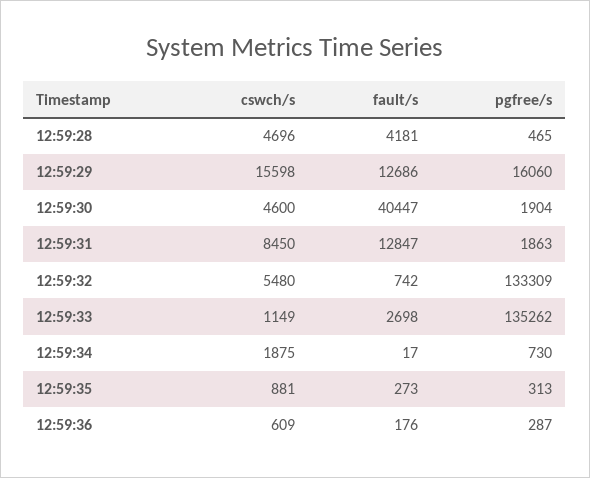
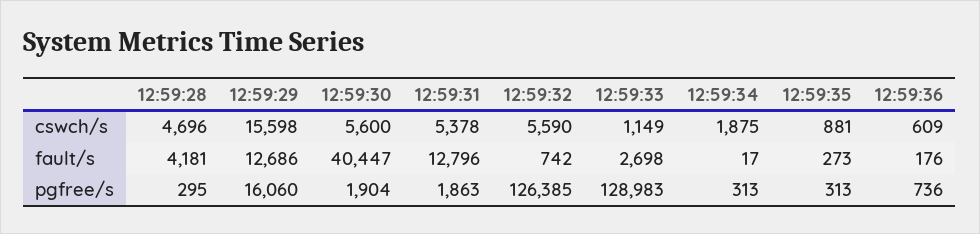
pgfree/s, 12:59:28: 465 -> 295
cswch/s, 12:59:30: 4600 -> 5600
cswch/s, 12:59:31: 8450 -> 5378
fault/s, 12:59:31: 12847 -> 12796
cswch/s, 12:59:32: 5480 -> 5590
pgfree/s, 12:59:32: 133309 -> 126385
pgfree/s, 12:59:33: 135262 -> 128983
pgfree/s, 12:59:34: 730 -> 313
pgfree/s, 12:59:36: 287 -> 736

